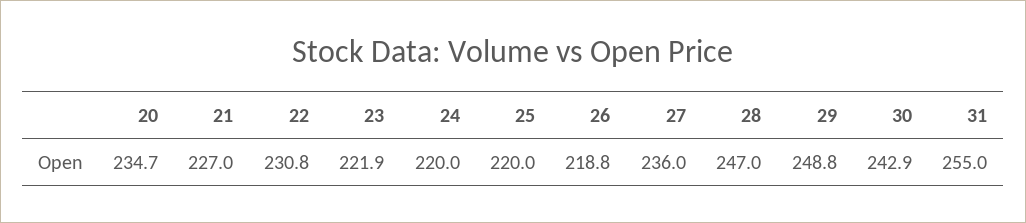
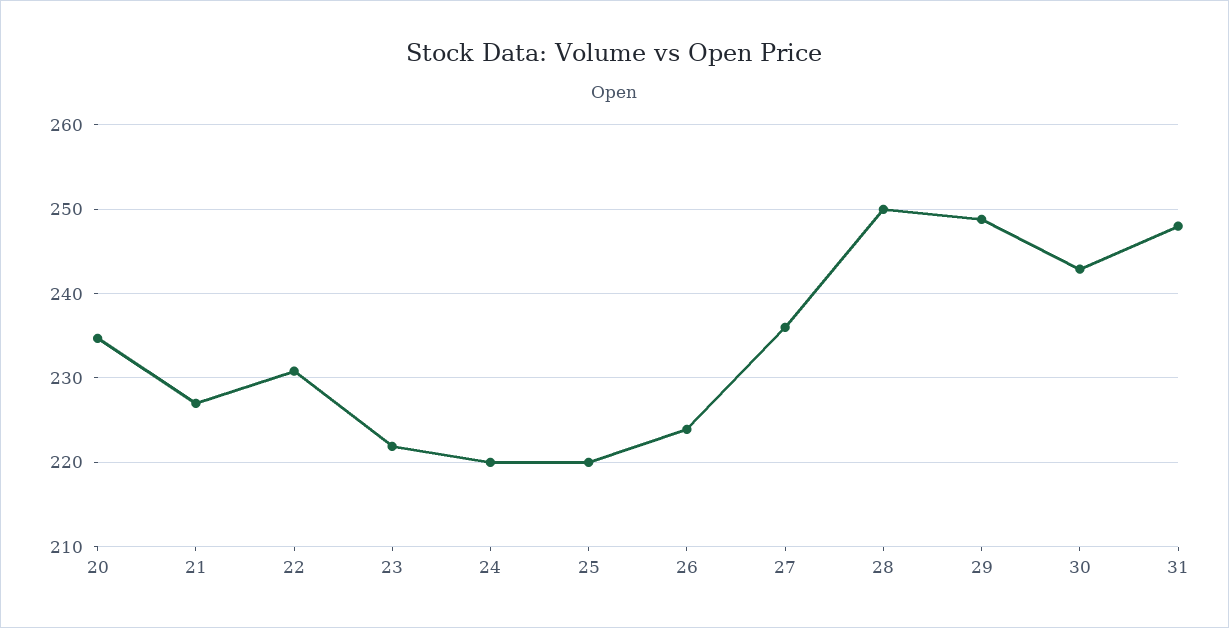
26: 218.8 -> 224
28: 247 -> 250
31: 255 -> 248

